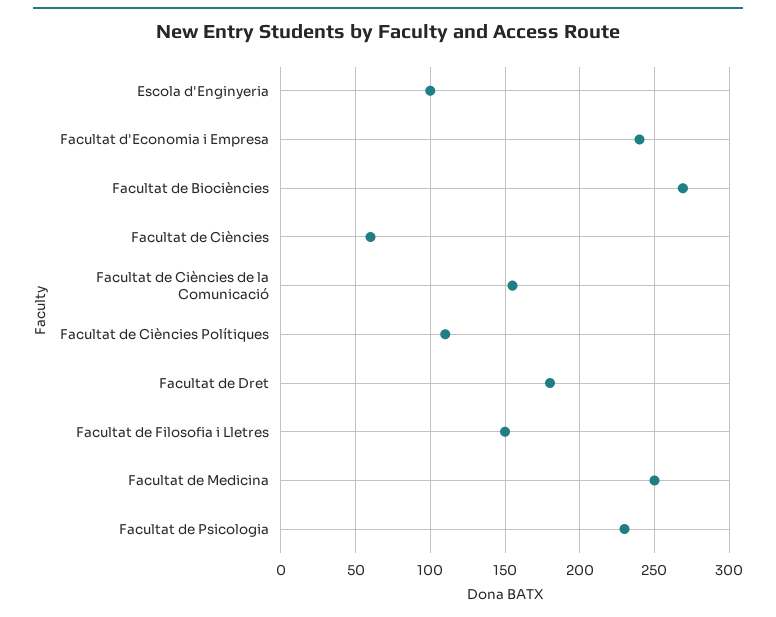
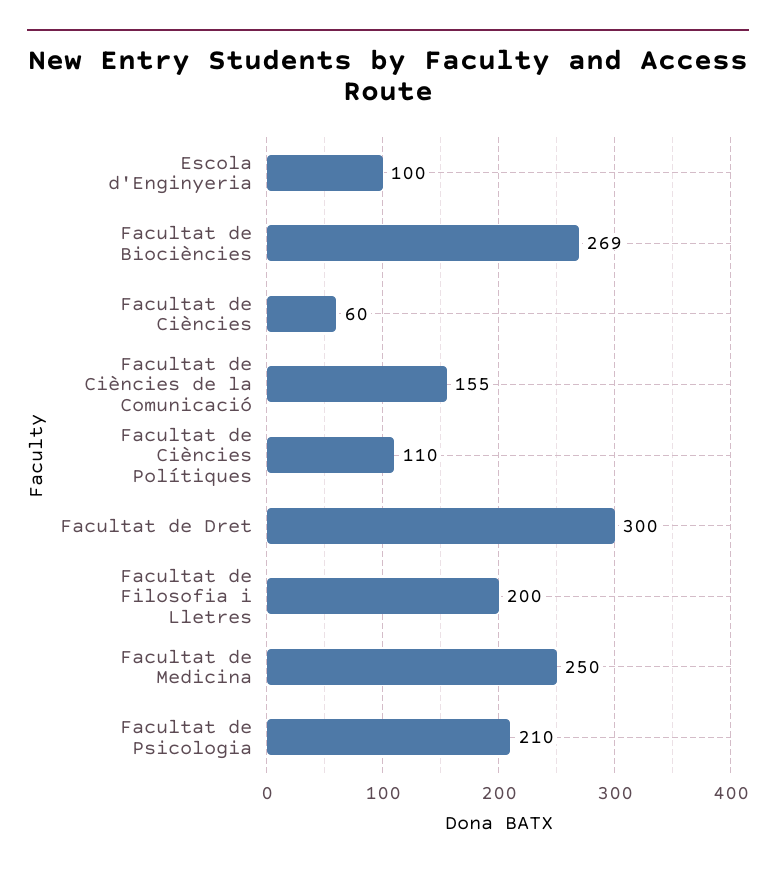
Facultat d'Economia i Empresa: 240 -> none
Facultat de Dret: 180 -> 300
Facultat de Filosofia i Lletres: 150 -> 200
Facultat de Psicologia: 230 -> 210

